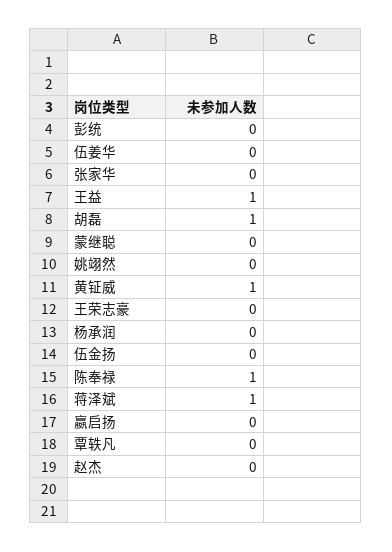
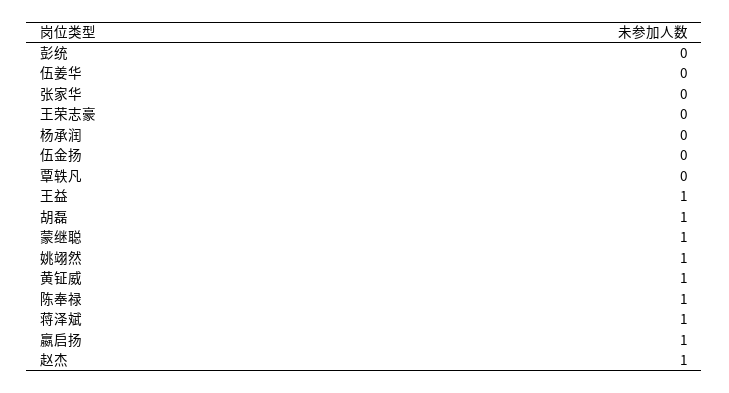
蒙继聪: 0 -> 1
姚翊然: 0 -> 1
嬴启扬: 0 -> 1
赵杰: 0 -> 1

